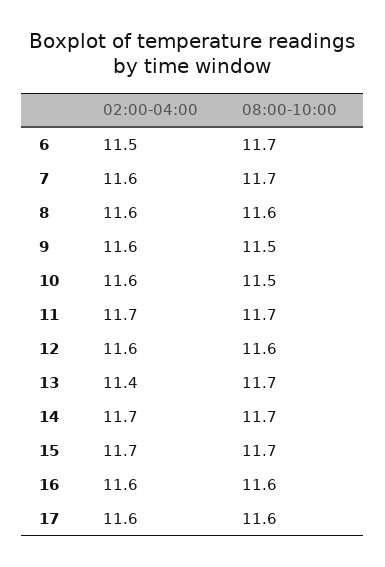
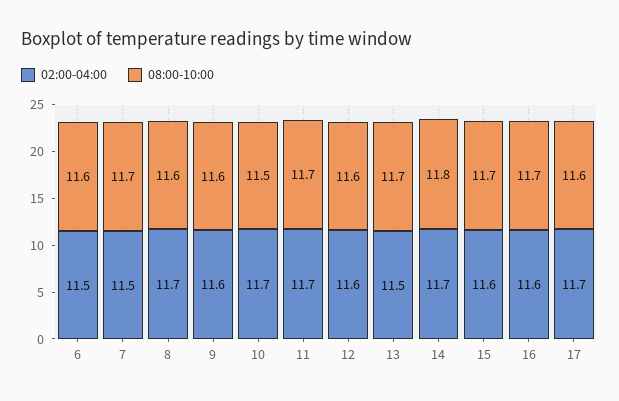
08:00-10:00, 6: 11.7 -> 11.6
02:00-04:00, 7: 11.6 -> 11.5
02:00-04:00, 8: 11.6 -> 11.7
08:00-10:00, 9: 11.5 -> 11.6
02:00-04:00, 10: 11.6 -> 11.7
02:00-04:00, 13: 11.4 -> 11.5
08:00-10:00, 14: 11.7 -> 11.8
02:00-04:00, 15: 11.7 -> 11.6
08:00-10:00, 16: 11.6 -> 11.7
02:00-04:00, 17: 11.6 -> 11.7

